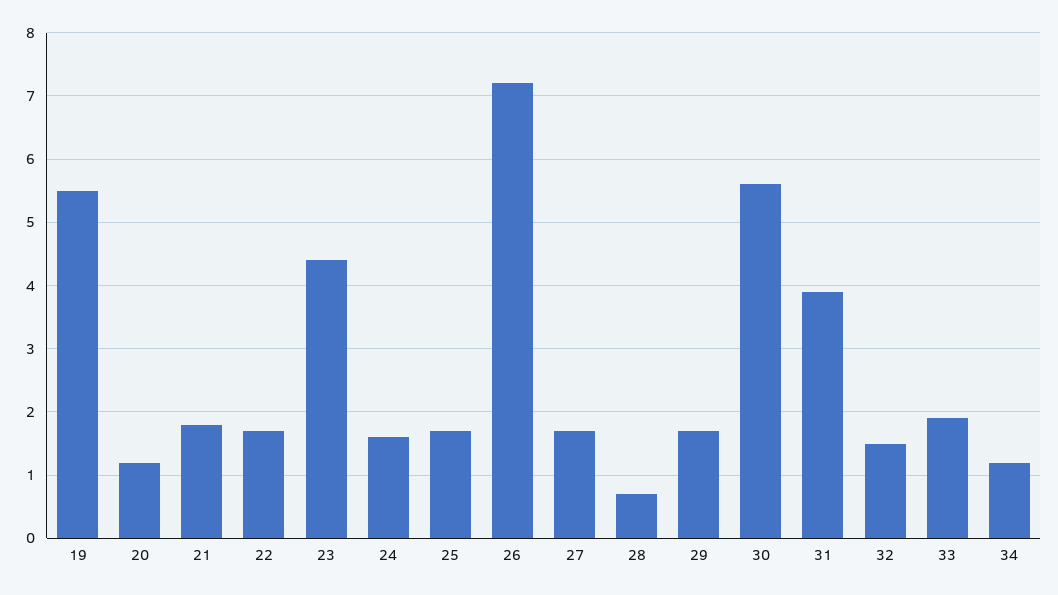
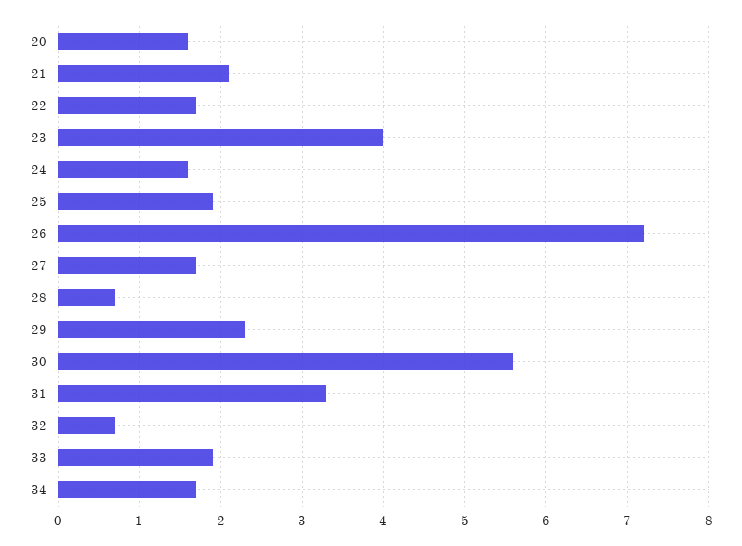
19: 5.5 -> none
20: 1.2 -> 1.6
21: 1.8 -> 2.1
23: 4.4 -> 4
25: 1.7 -> 1.9
29: 1.7 -> 2.3
31: 3.9 -> 3.3
32: 1.5 -> 0.7
34: 1.2 -> 1.7

